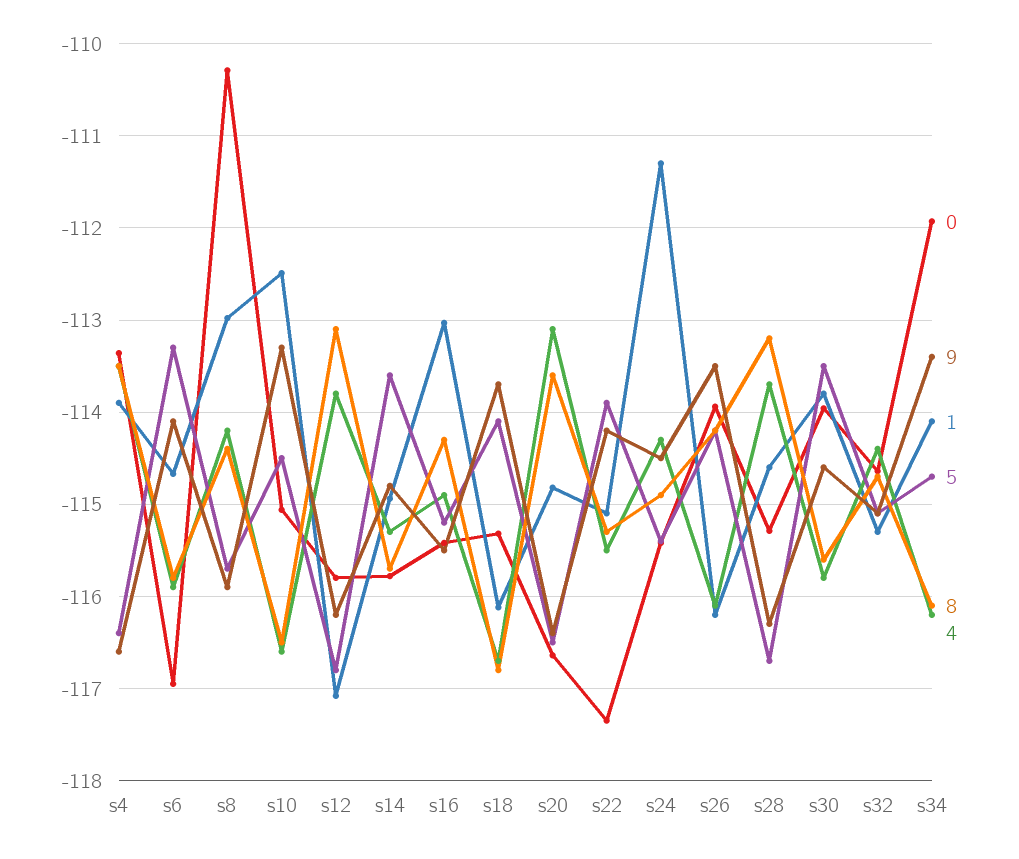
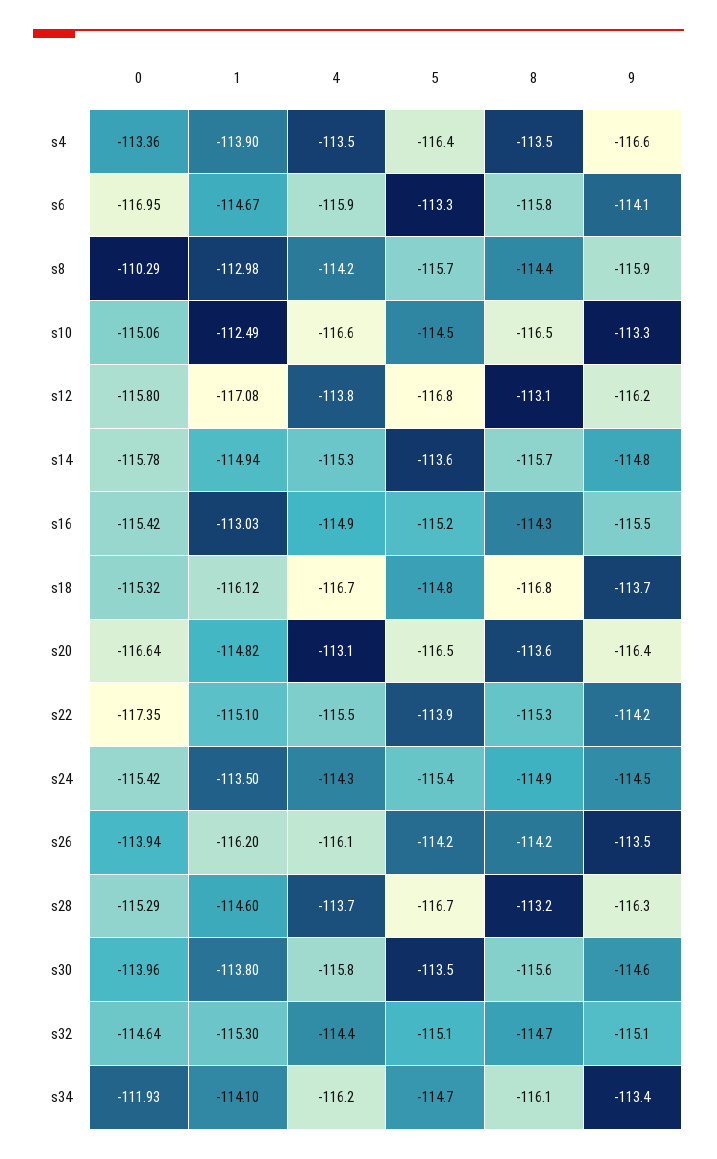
5, s18: -114.1 -> -114.8
1, s24: -111.3 -> -113.5

